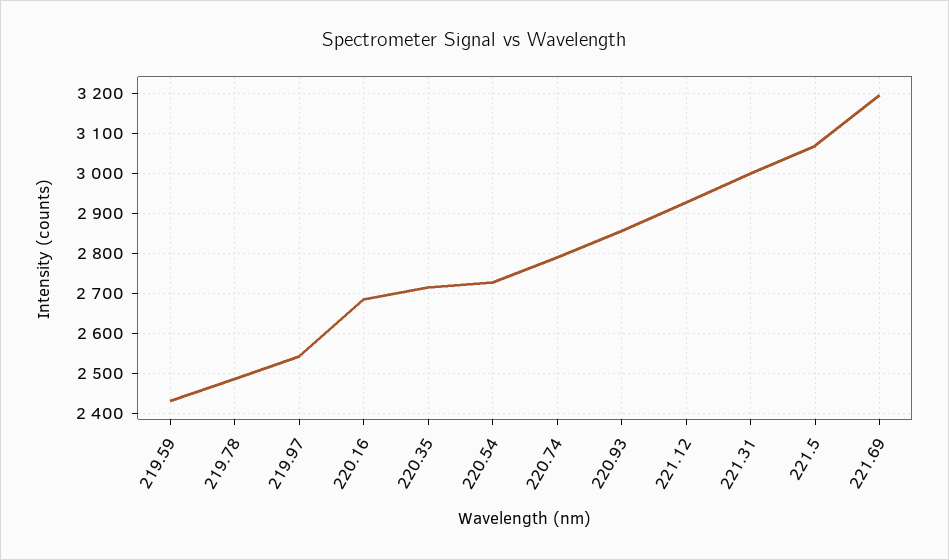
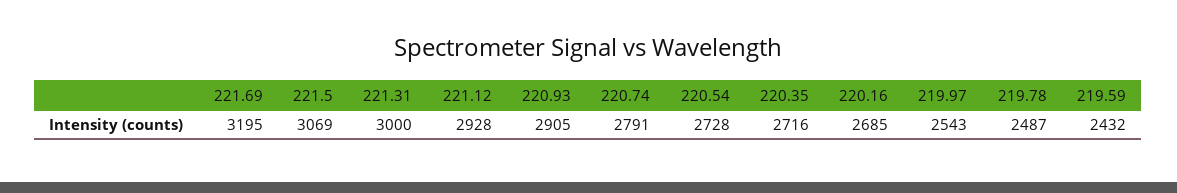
220.93: 2860 -> 2905

